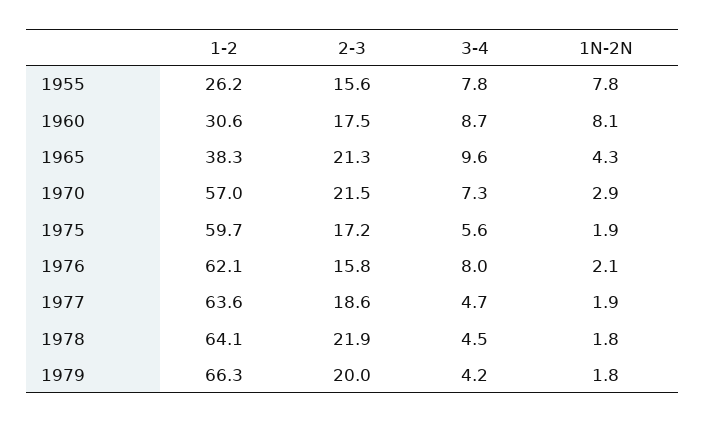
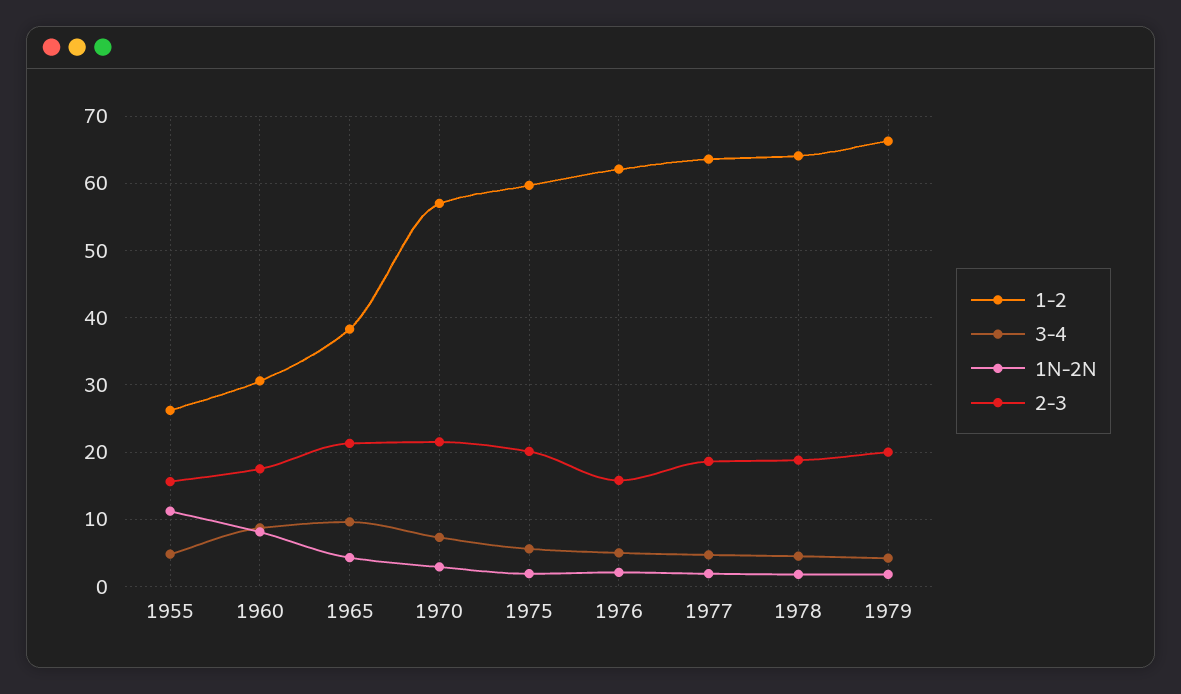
3-4, 1955: 7.8 -> 5
1N-2N, 1955: 7.8 -> 11
2-3, 1975: 17.2 -> 20
3-4, 1976: 8 -> 5
2-3, 1978: 21.9 -> 19

